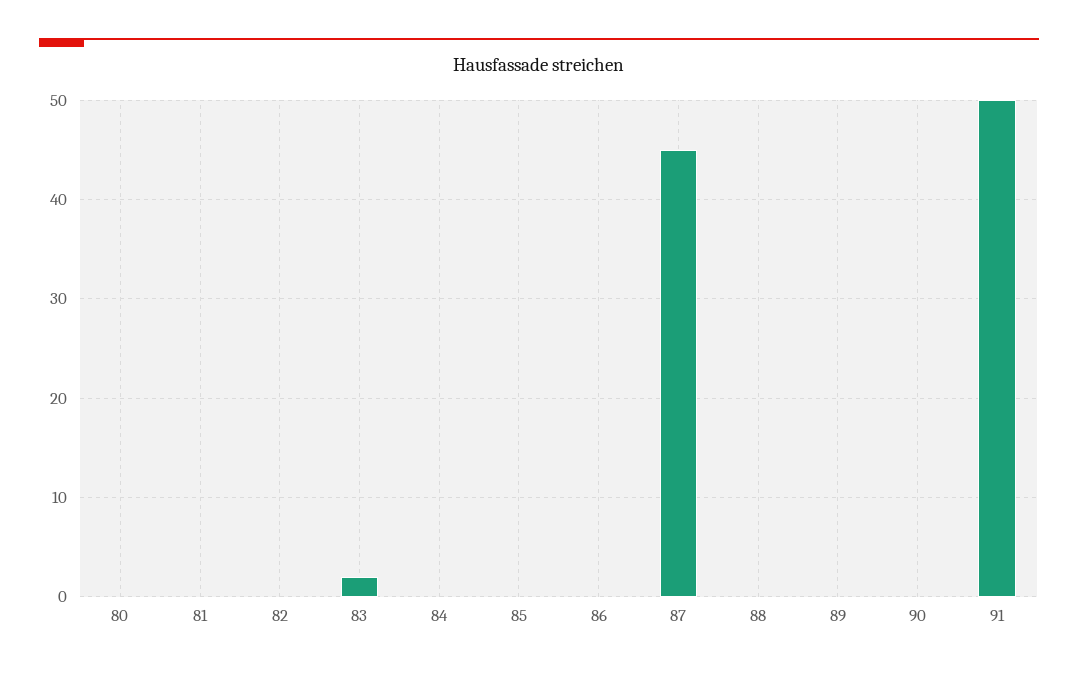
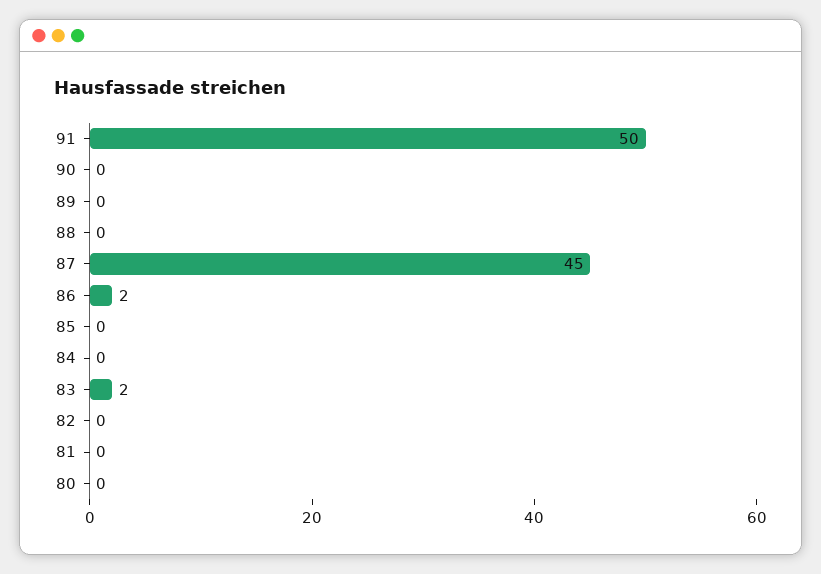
86: 0 -> 2

